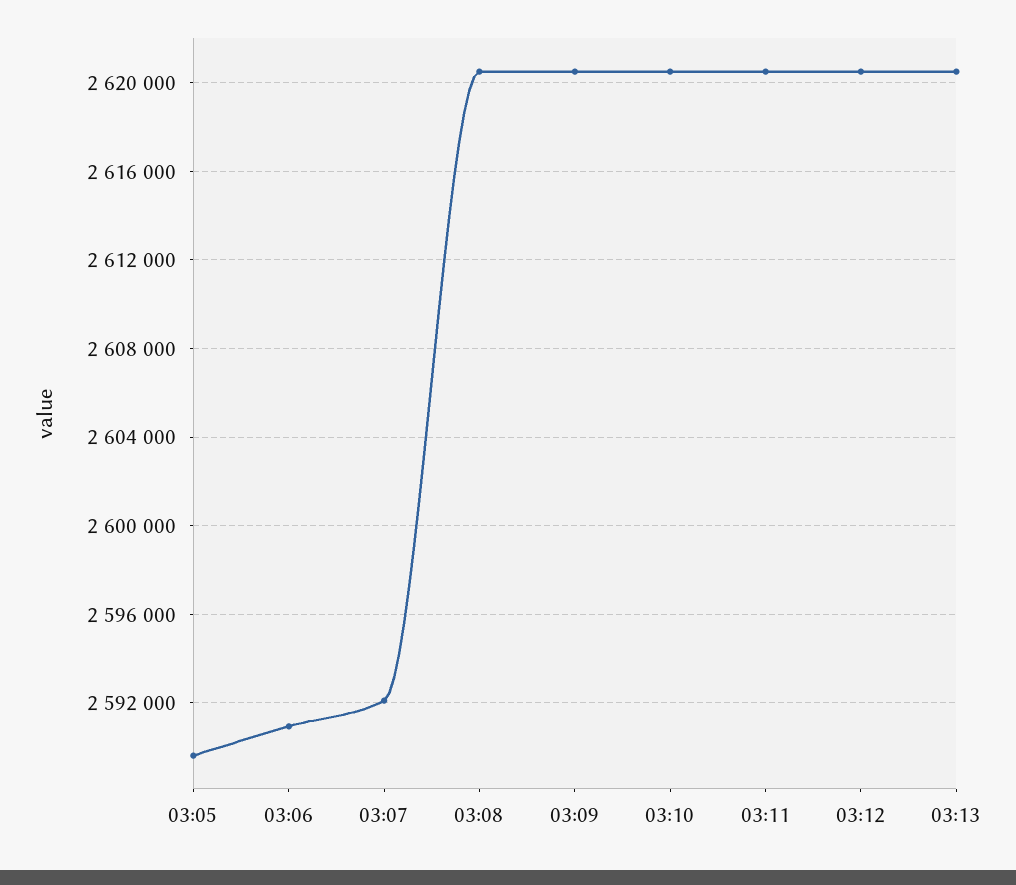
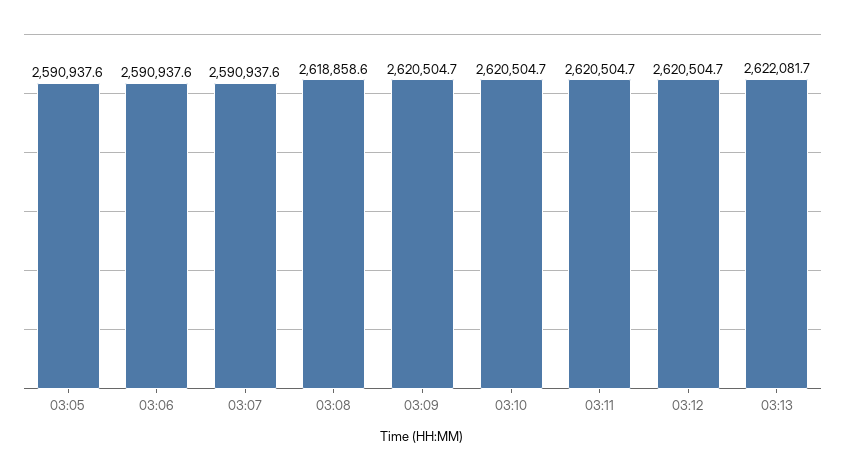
03:05: 2589500 -> 2590937.6
03:07: 2592000 -> 2590937.6
03:08: 2620500 -> 2618858.6
03:13: 2620500 -> 2622081.7

